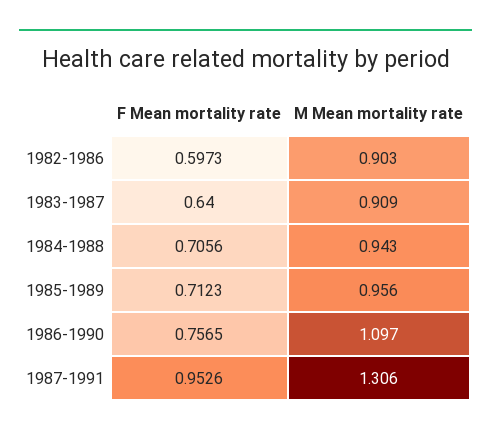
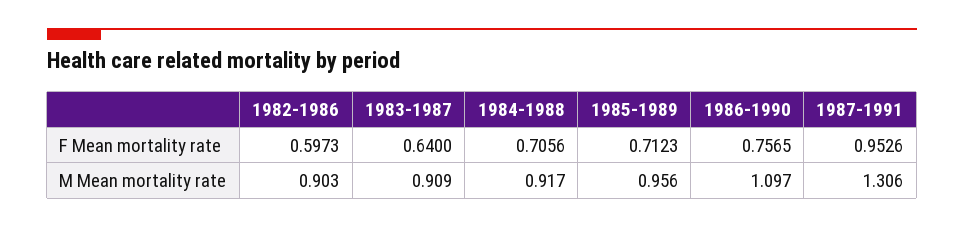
M Mean mortality rate, 1984-1988: 0.943 -> 0.917

